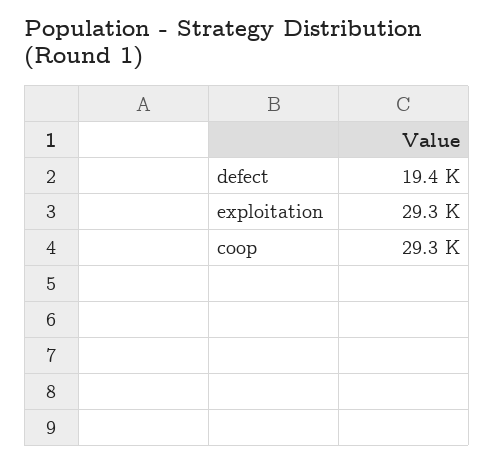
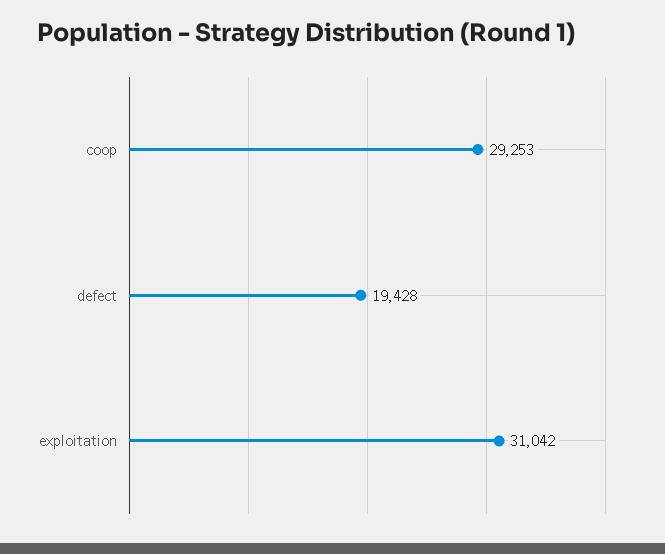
exploitation: 29300 -> 31042

